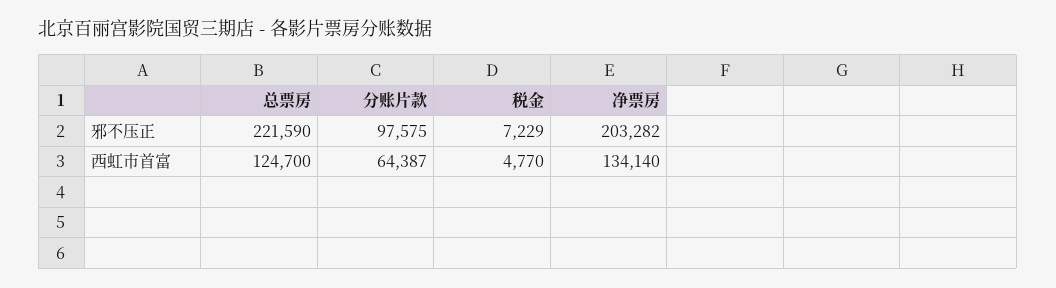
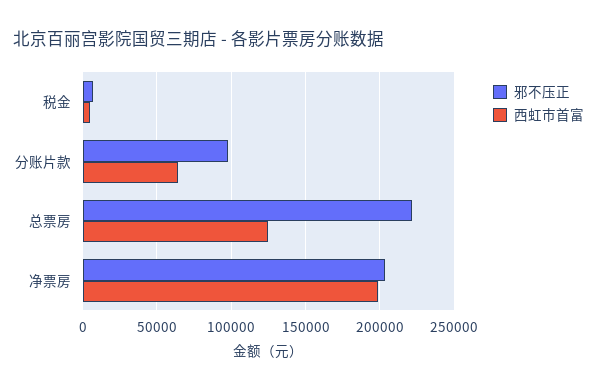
西虹市首富, 净票房: 134140 -> 200000

